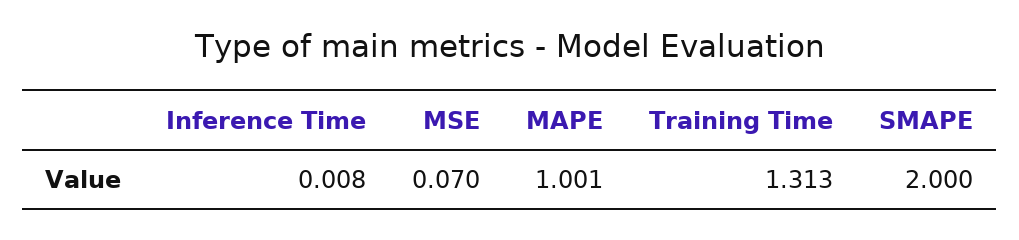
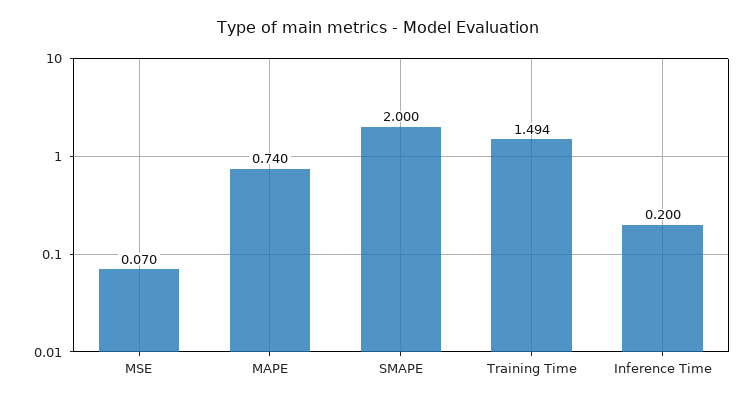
Inference Time: 0.008 -> 0.2
MAPE: 1.001 -> 0.74
Training Time: 1.313 -> 1.494

